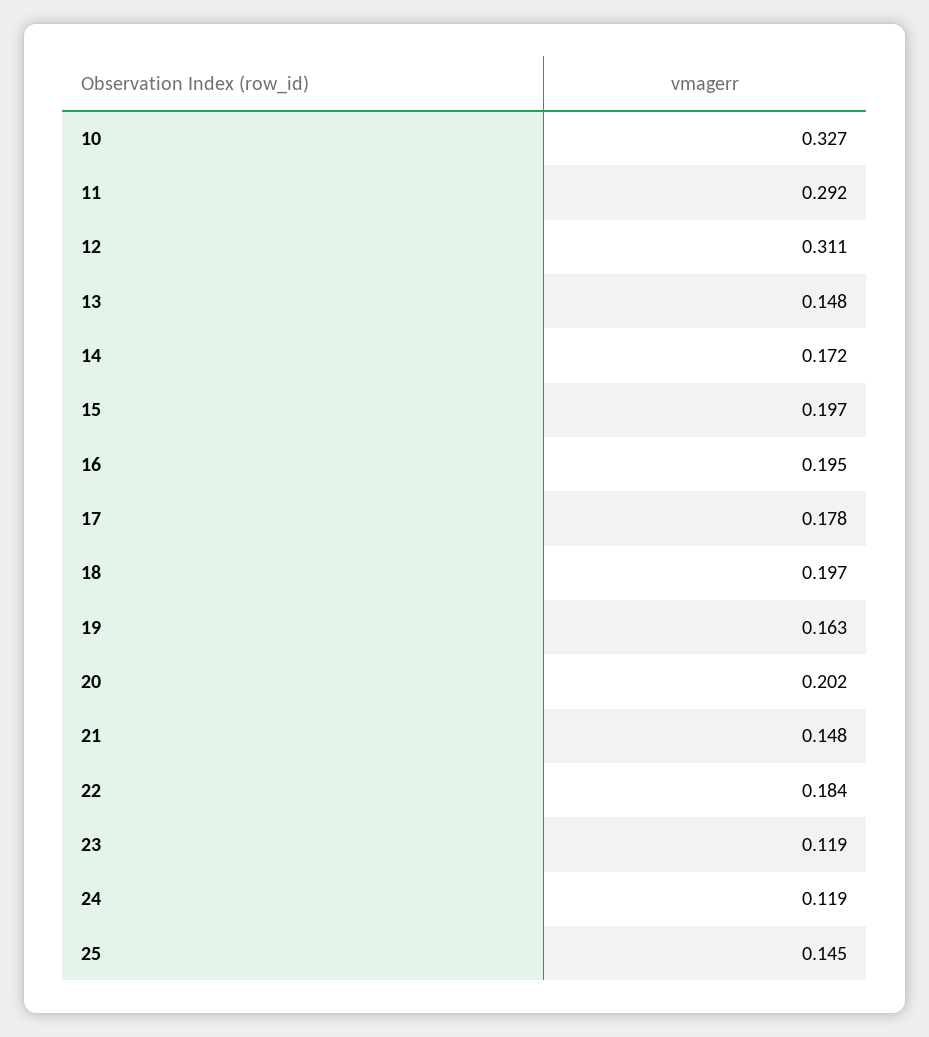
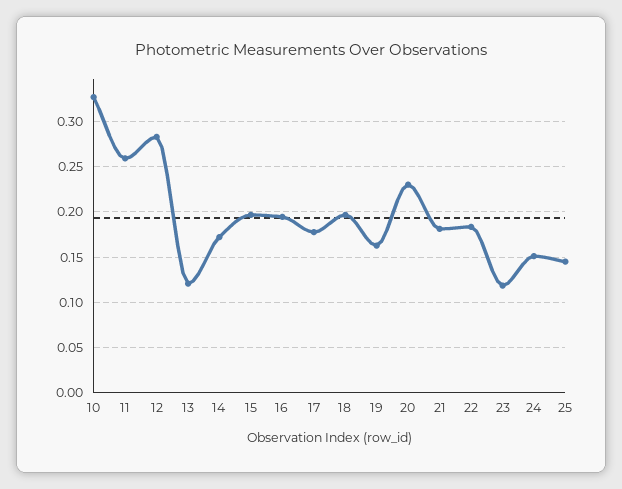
11: 0.292 -> 0.26
12: 0.311 -> 0.28
13: 0.148 -> 0.12
20: 0.202 -> 0.23
21: 0.148 -> 0.18
24: 0.119 -> 0.15

